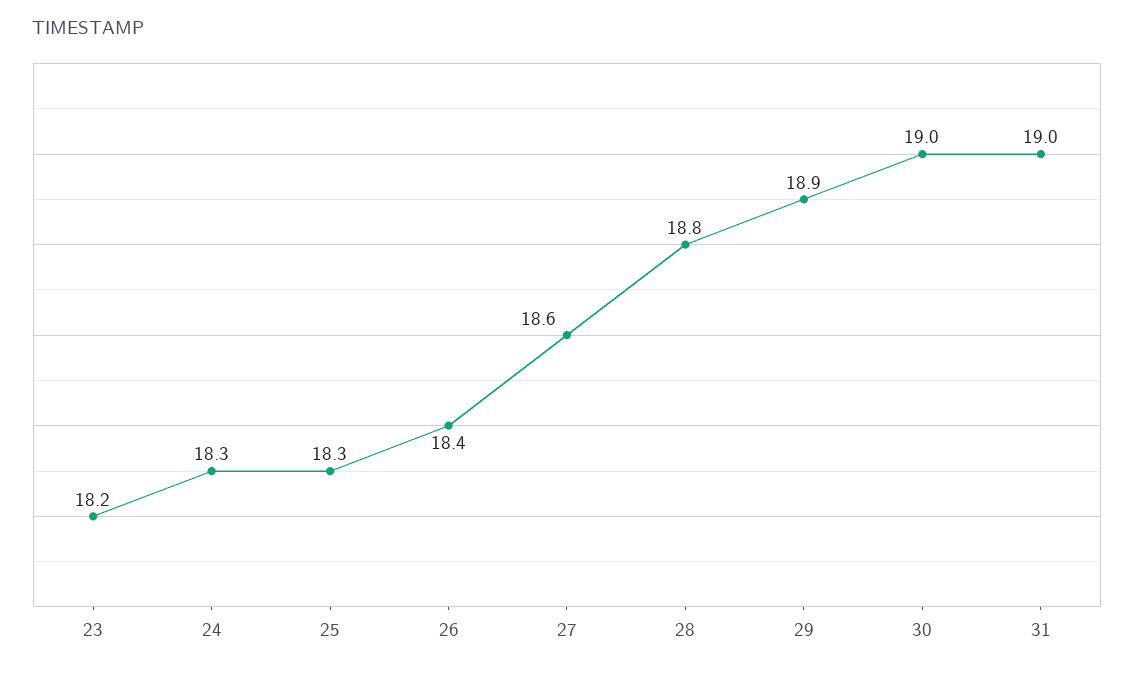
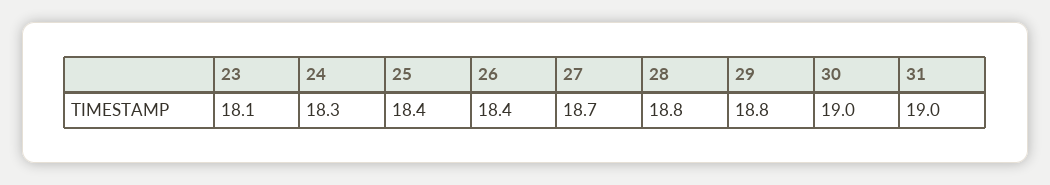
23: 18.2 -> 18.1
25: 18.3 -> 18.4
27: 18.6 -> 18.7
29: 18.9 -> 18.8

